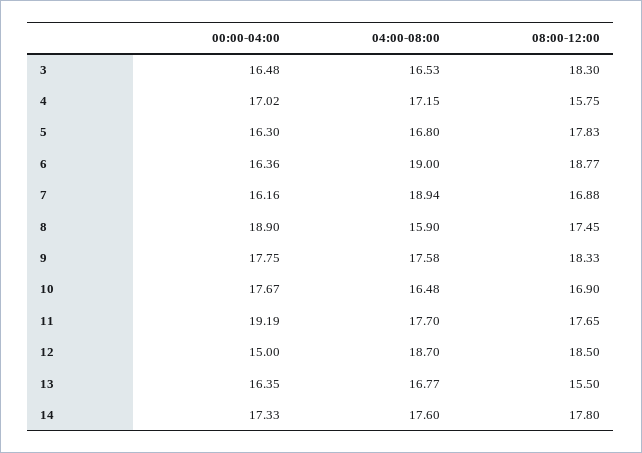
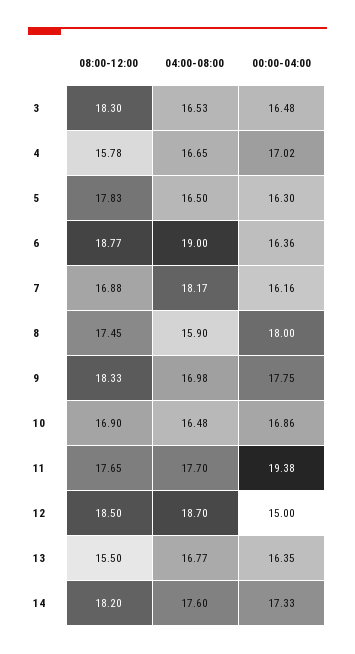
04:00-08:00, 4: 17.15 -> 16.65
08:00-12:00, 4: 15.75 -> 15.78
04:00-08:00, 5: 16.8 -> 16.5
04:00-08:00, 7: 18.94 -> 18.17
00:00-04:00, 8: 18.9 -> 18
04:00-08:00, 9: 17.58 -> 16.98
00:00-04:00, 10: 17.67 -> 16.86
00:00-04:00, 11: 19.19 -> 19.38
08:00-12:00, 14: 17.8 -> 18.2

